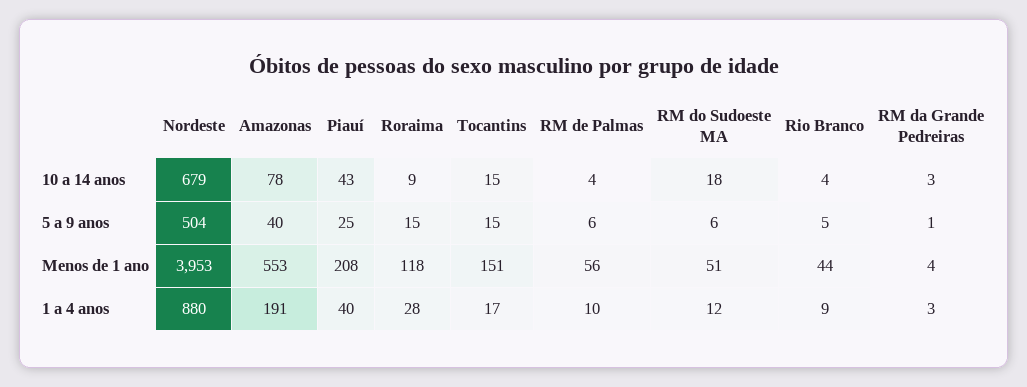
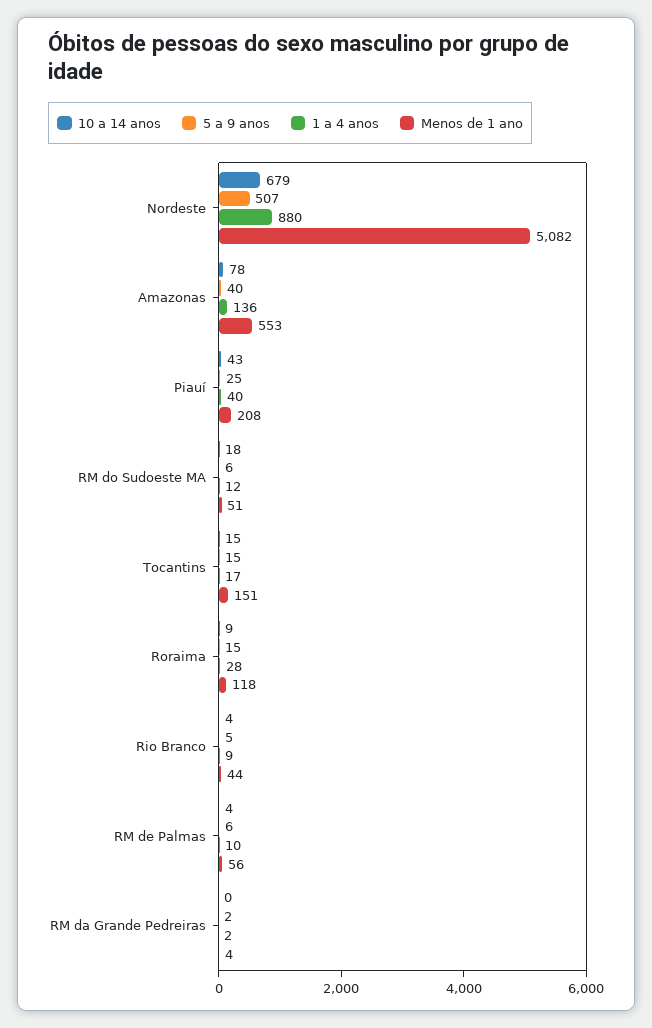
10 a 14 anos, RM da Grande Pedreiras: 3 -> 0
5 a 9 anos, Nordeste: 504 -> 507
5 a 9 anos, RM da Grande Pedreiras: 1 -> 2
Menos de 1 ano, Nordeste: 3953 -> 5082
1 a 4 anos, Amazonas: 191 -> 136
1 a 4 anos, RM da Grande Pedreiras: 3 -> 2

